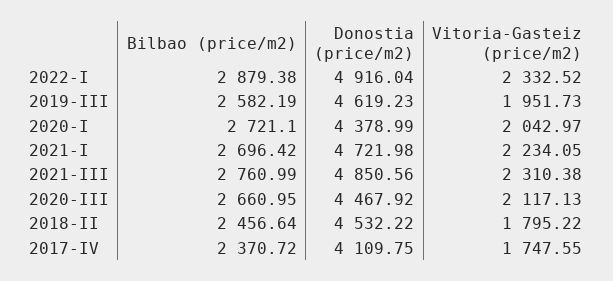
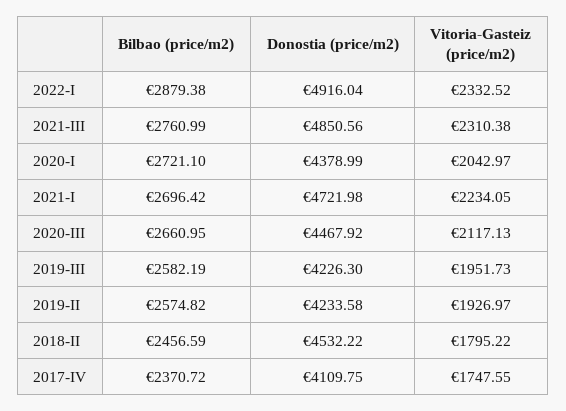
Donostia (price/m2), 2019-III: 4619.23 -> 4226.3
Bilbao (price/m2), 2018-II: 2456.64 -> 2456.59
Bilbao (price/m2), 2019-II: none -> 2574.82
Donostia (price/m2), 2019-II: none -> 4233.58
Vitoria-Gasteiz (price/m2), 2019-II: none -> 1926.97

